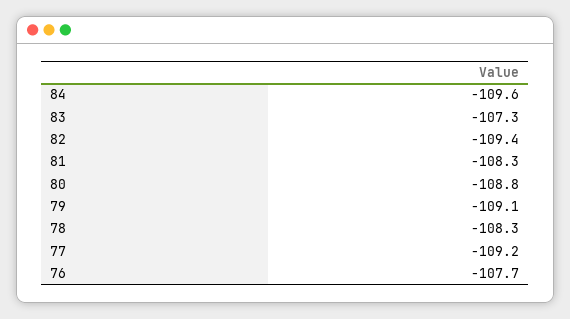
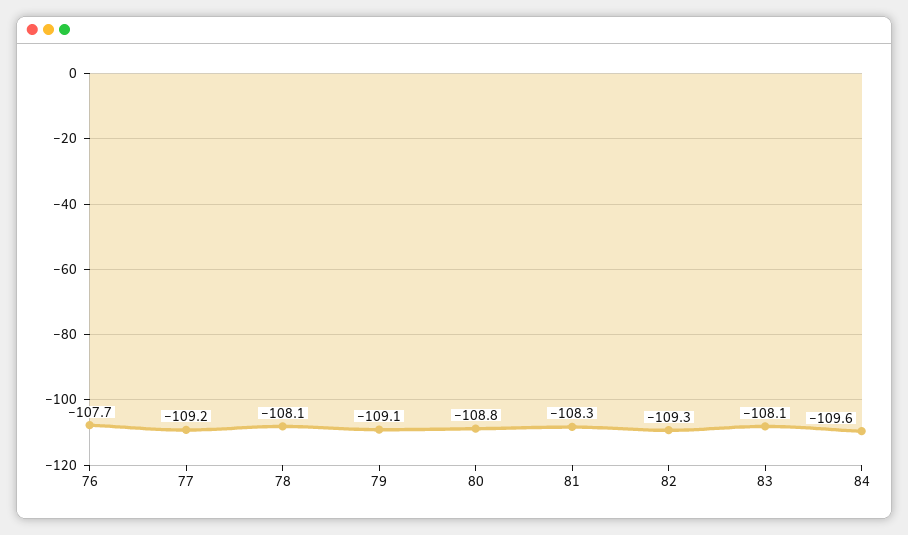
83: -107.3 -> -108.1
82: -109.4 -> -109.3
78: -108.3 -> -108.1

